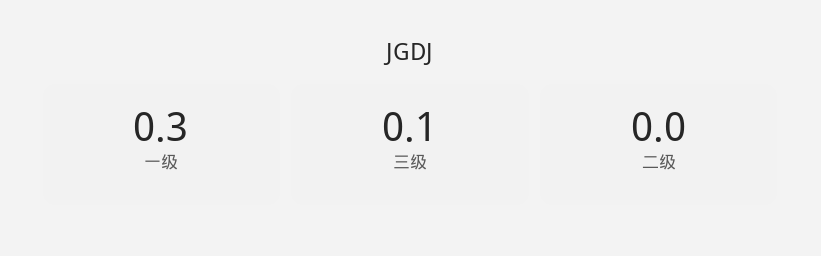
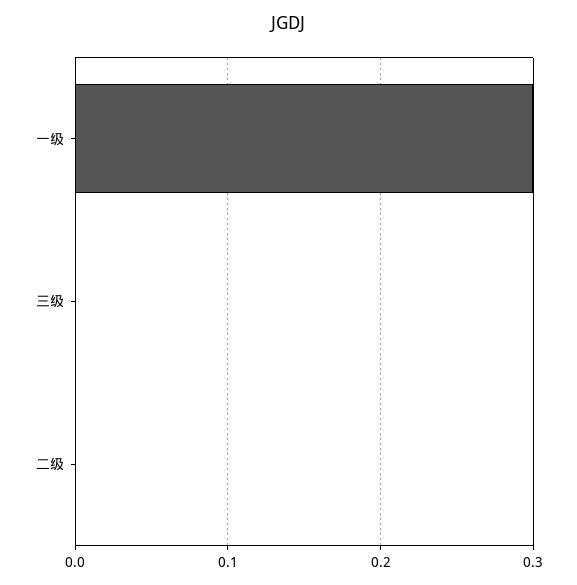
三级: 0.1 -> 0

